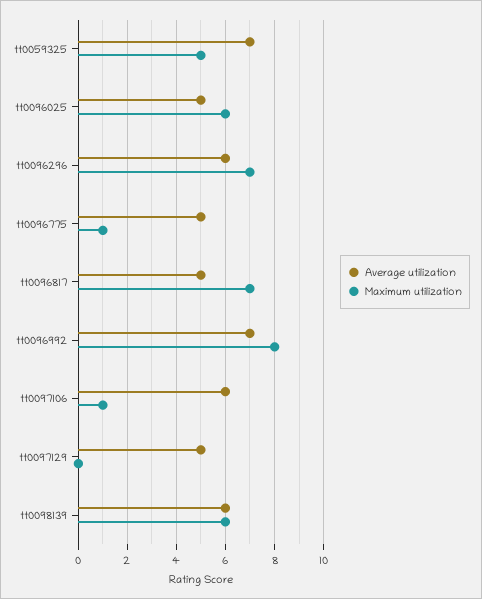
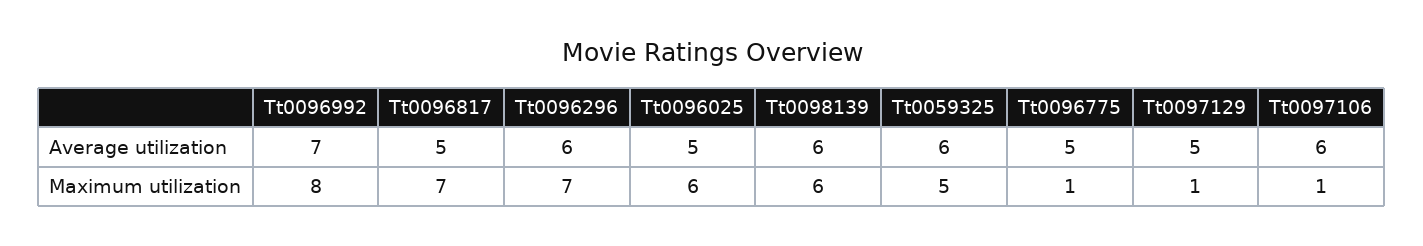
Average utilization, tt0059325: 7 -> 6
Maximum utilization, tt0097129: 0 -> 1

